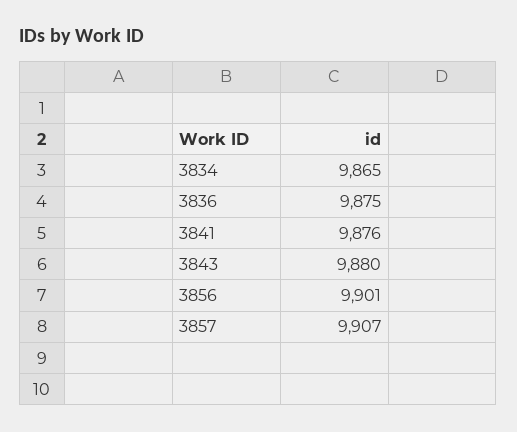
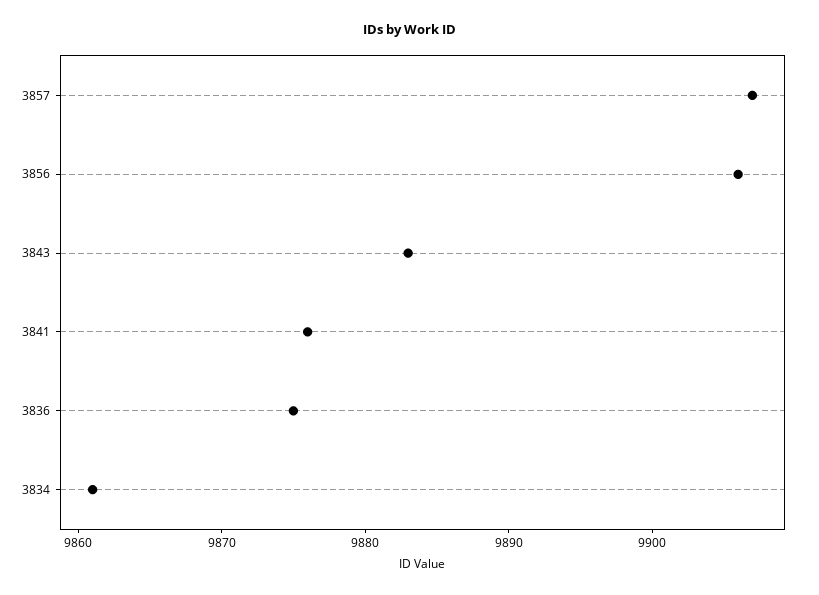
3834: 9865 -> 9861
3843: 9880 -> 9883
3856: 9901 -> 9906

